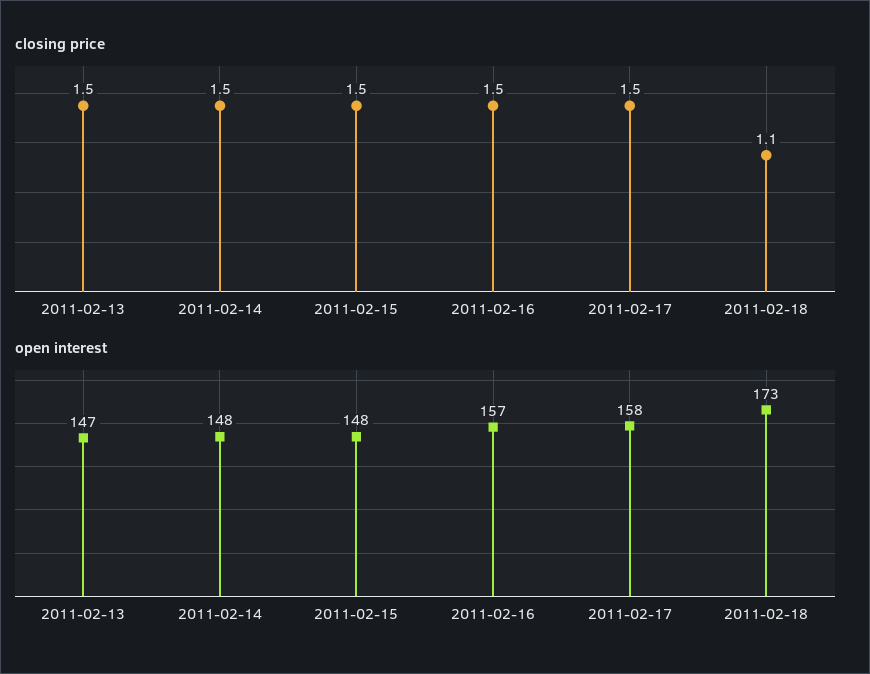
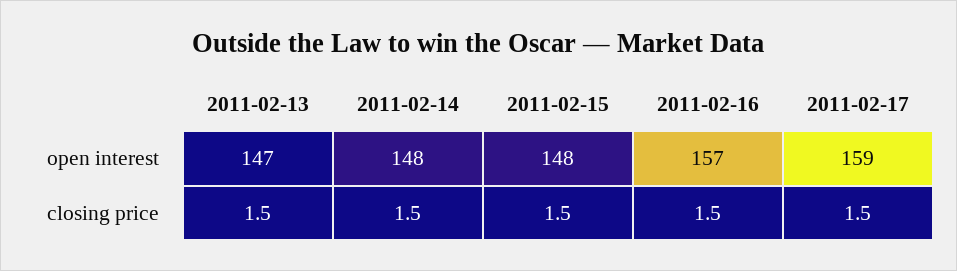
closing price, 2011-02-18: 1.1 -> none
open interest, 2011-02-17: 158 -> 159
open interest, 2011-02-18: 173 -> none

